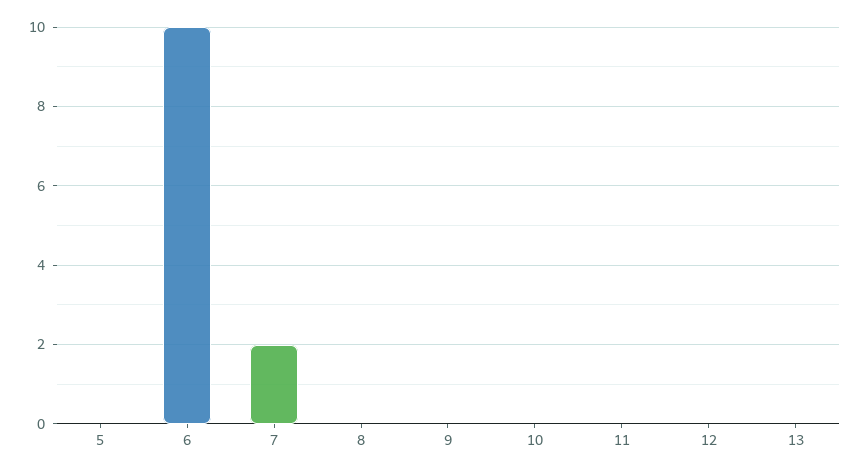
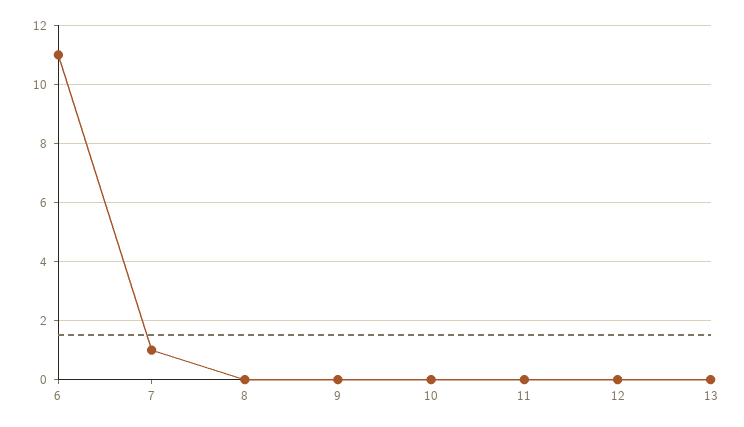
5: 0 -> none
6: 10 -> 11
7: 2 -> 1

